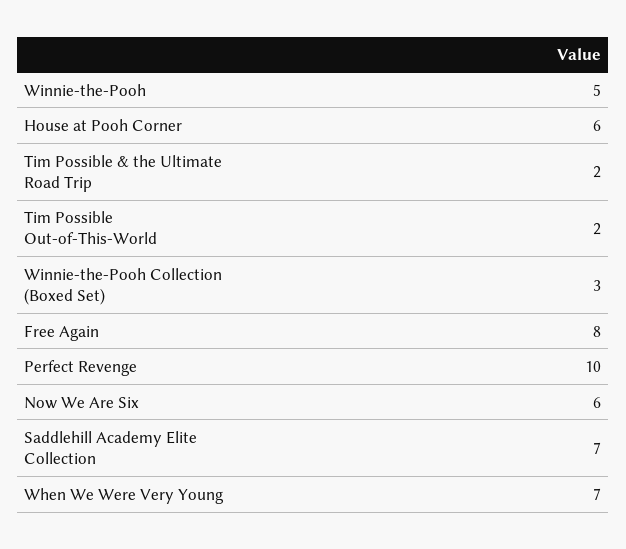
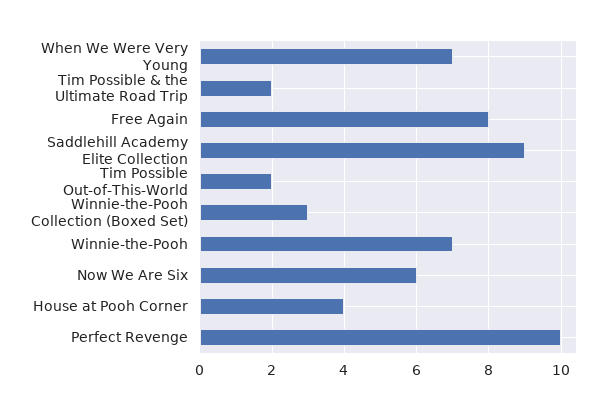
Winnie-the-Pooh: 5 -> 7
House at Pooh Corner: 6 -> 4
Saddlehill Academy Elite Collection: 7 -> 9

